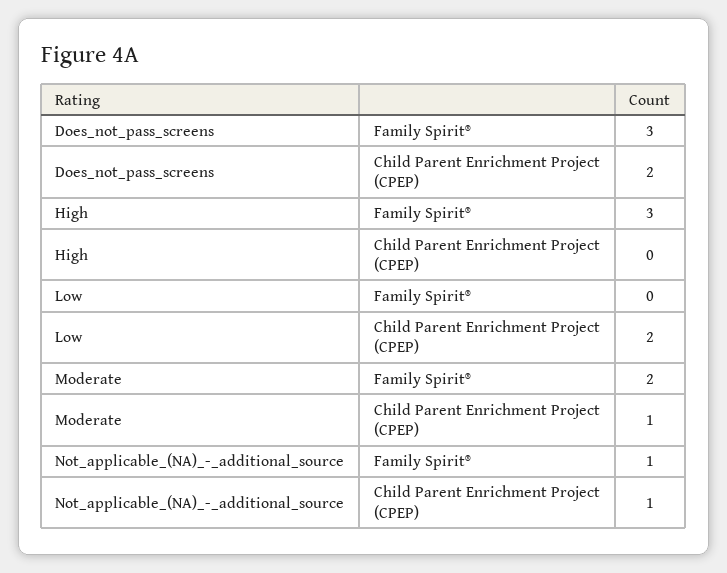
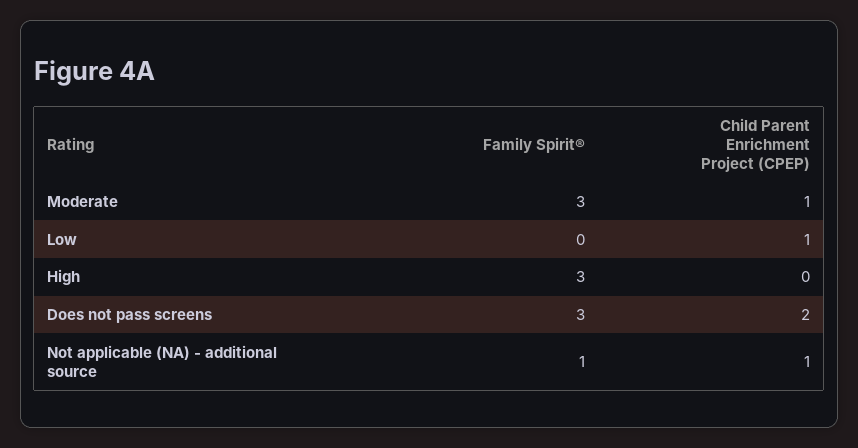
Low, Child Parent Enrichment Project (CPEP): 2 -> 1
Moderate, Family Spirit®: 2 -> 3

